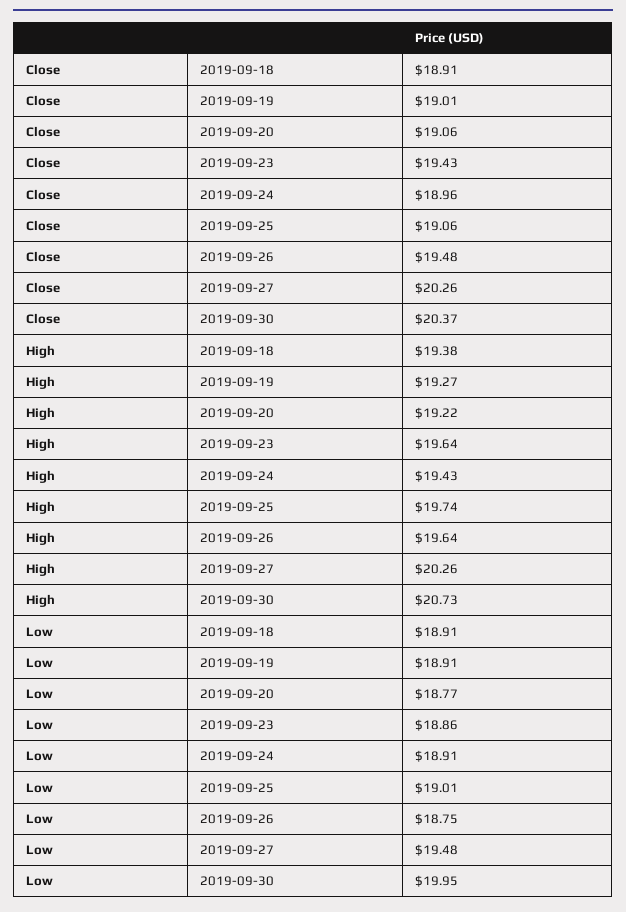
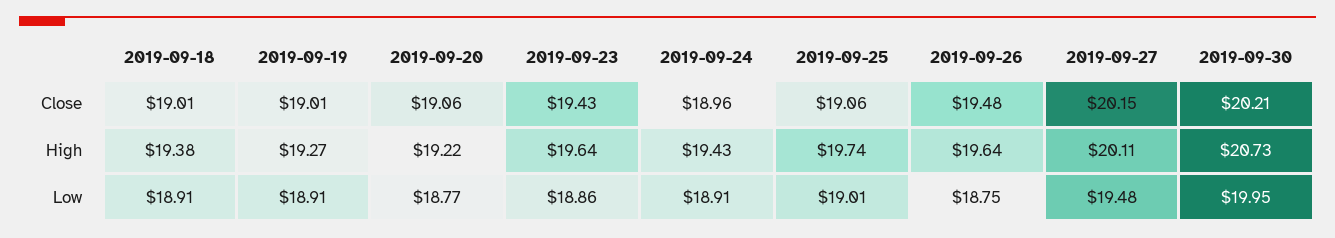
Close, 2019-09-18: 18.91 -> 19.01
Close, 2019-09-27: 20.26 -> 20.15
Close, 2019-09-30: 20.37 -> 20.21
High, 2019-09-27: 20.26 -> 20.11

